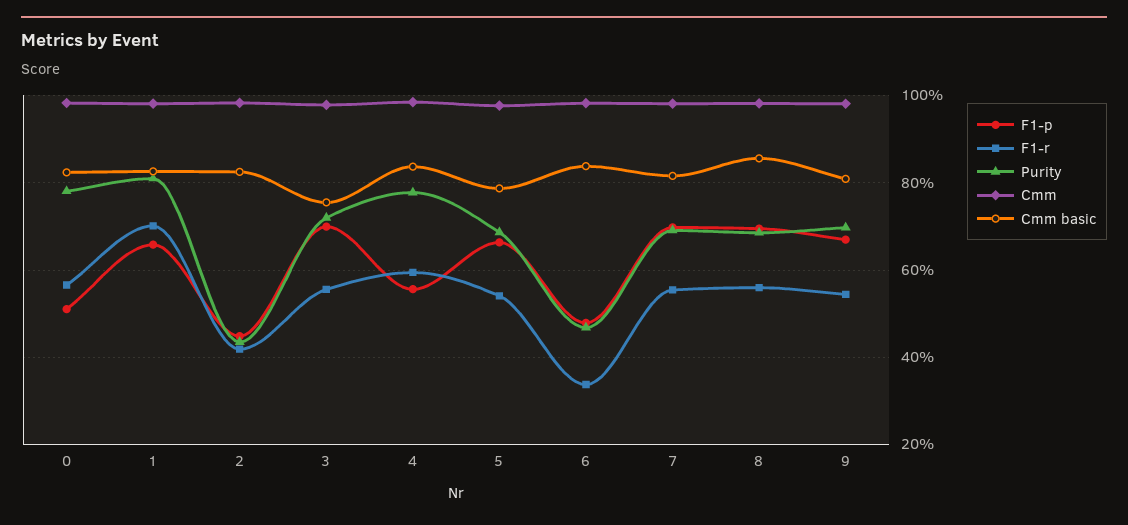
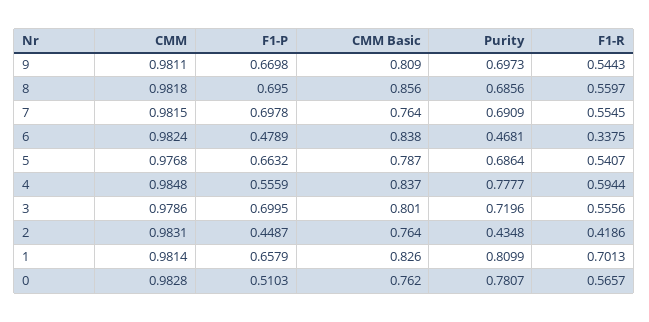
Cmm basic, 0: 0.82 -> 0.762
Cmm basic, 2: 0.82 -> 0.764
Cmm basic, 3: 0.76 -> 0.801
Cmm basic, 7: 0.82 -> 0.764

